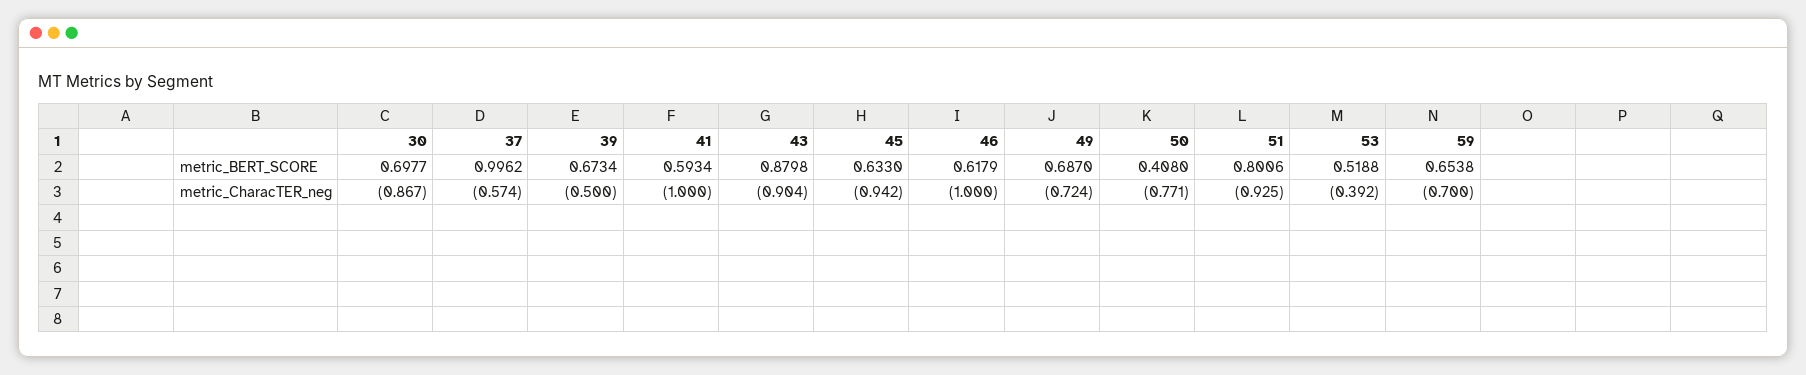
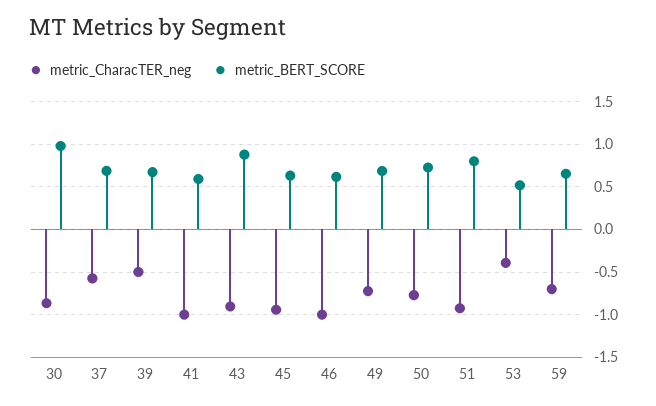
metric_BERT_SCORE, 30: 0.6977 -> 1
metric_BERT_SCORE, 37: 0.9962 -> 0.7
metric_BERT_SCORE, 50: 0.408 -> 0.7

